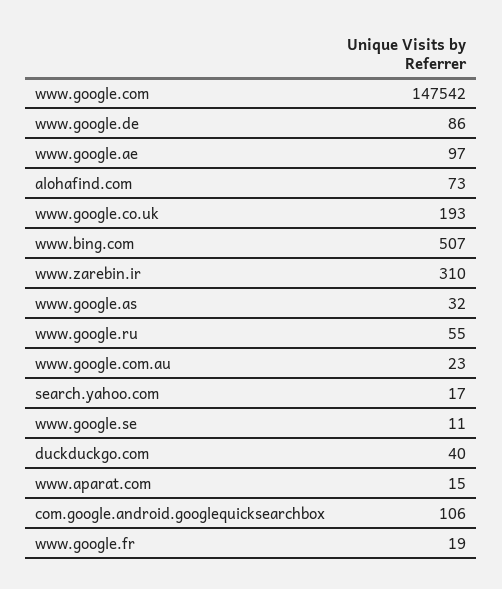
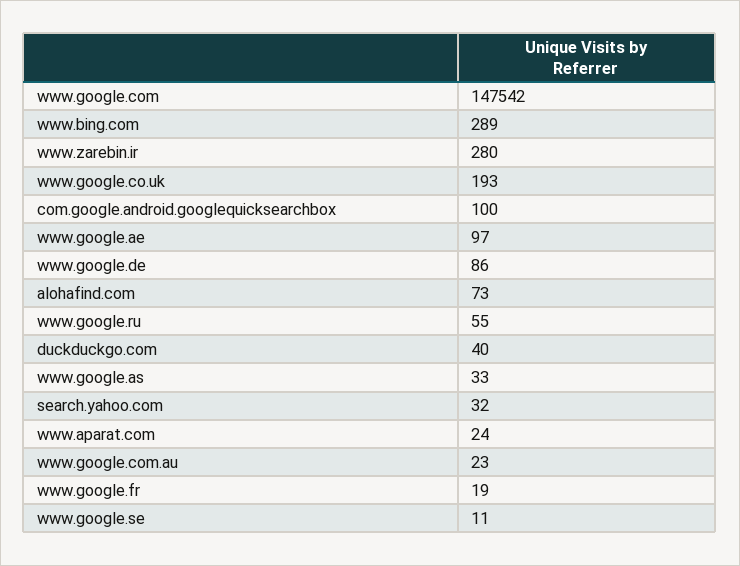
www.bing.com: 507 -> 289
www.zarebin.ir: 310 -> 280
www.google.as: 32 -> 33
search.yahoo.com: 17 -> 32
www.aparat.com: 15 -> 24
com.google.android.googlequicksearchbox: 106 -> 100

